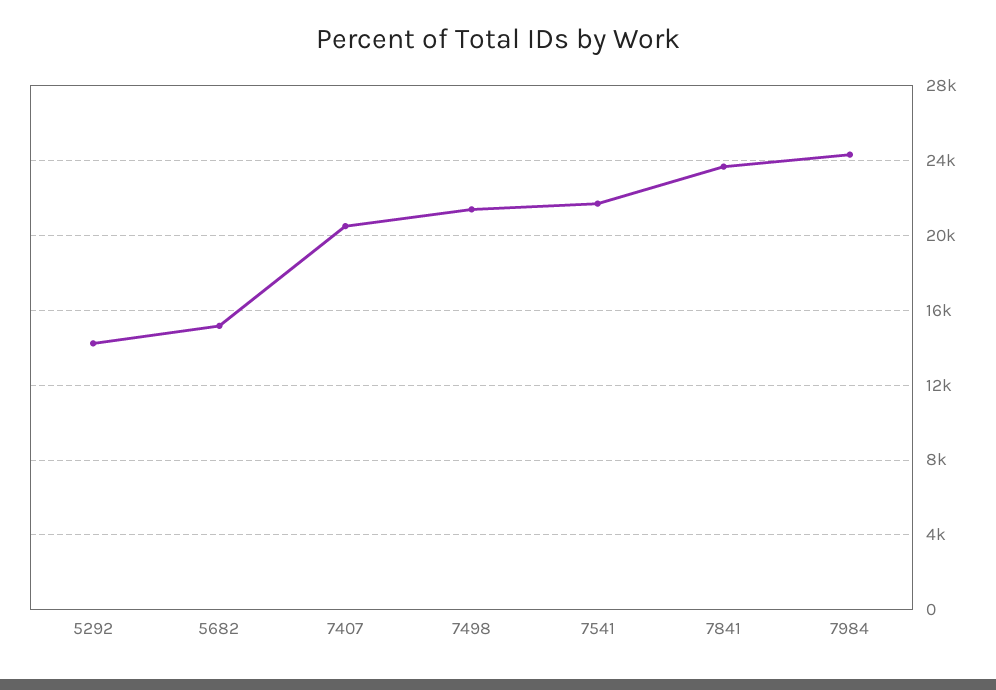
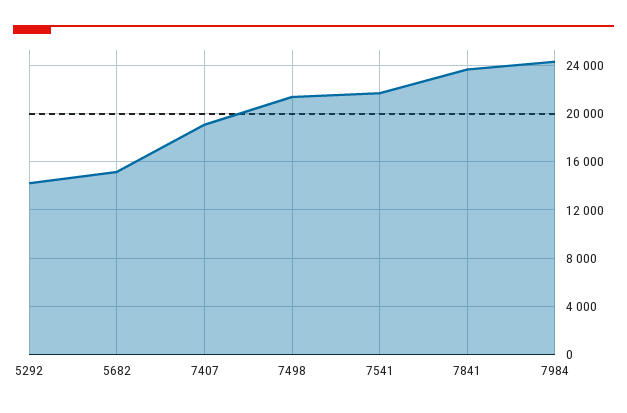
7407: 20500 -> 19000

